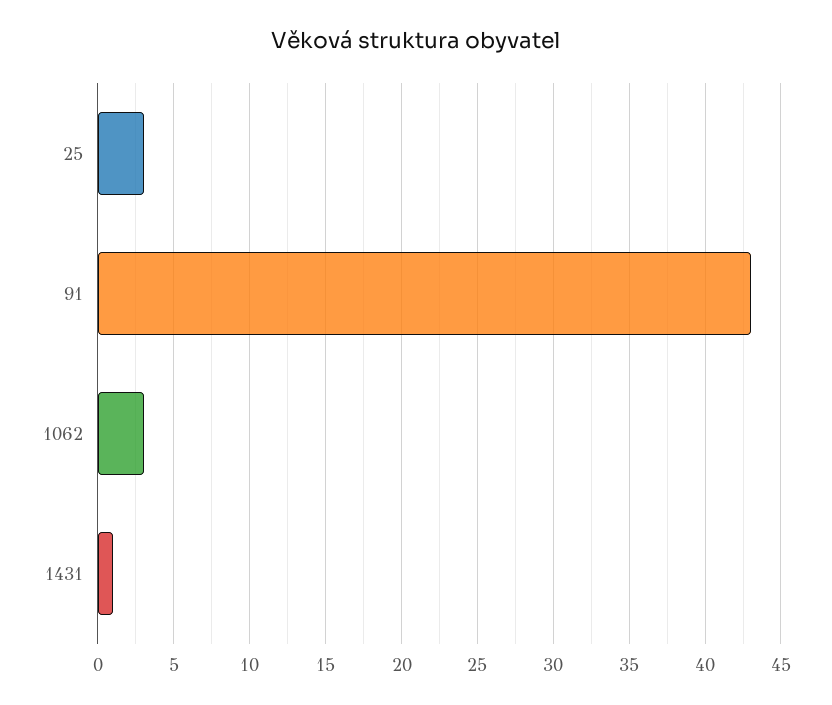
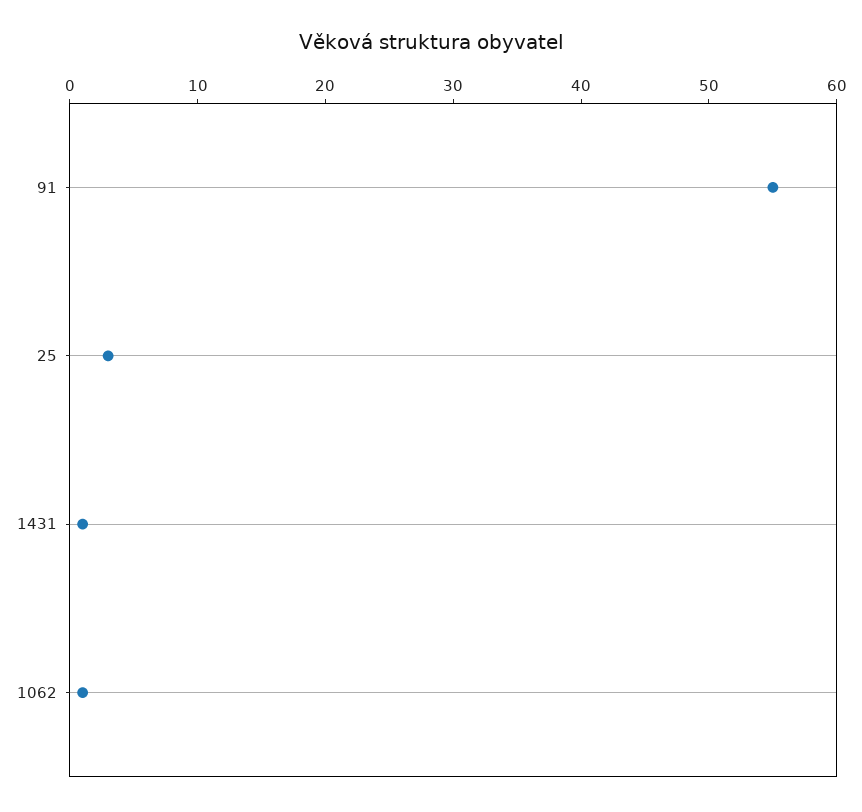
91: 43 -> 55
1062: 3 -> 1

